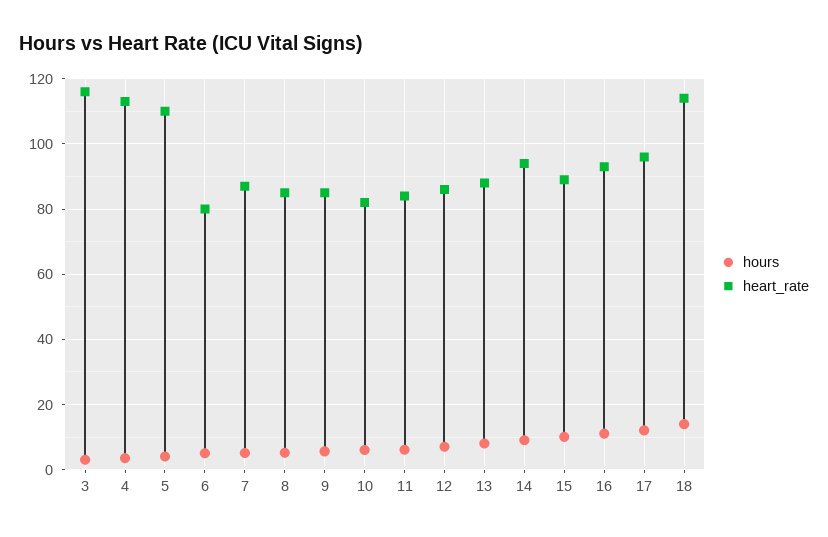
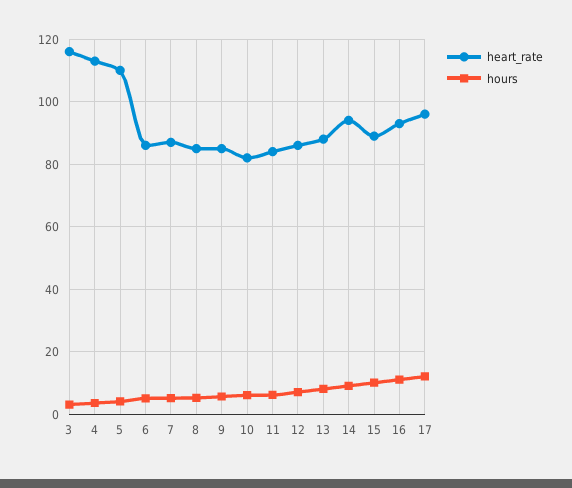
heart_rate, 6: 80 -> 86
hours, 18: 14 -> none
heart_rate, 18: 114 -> none

